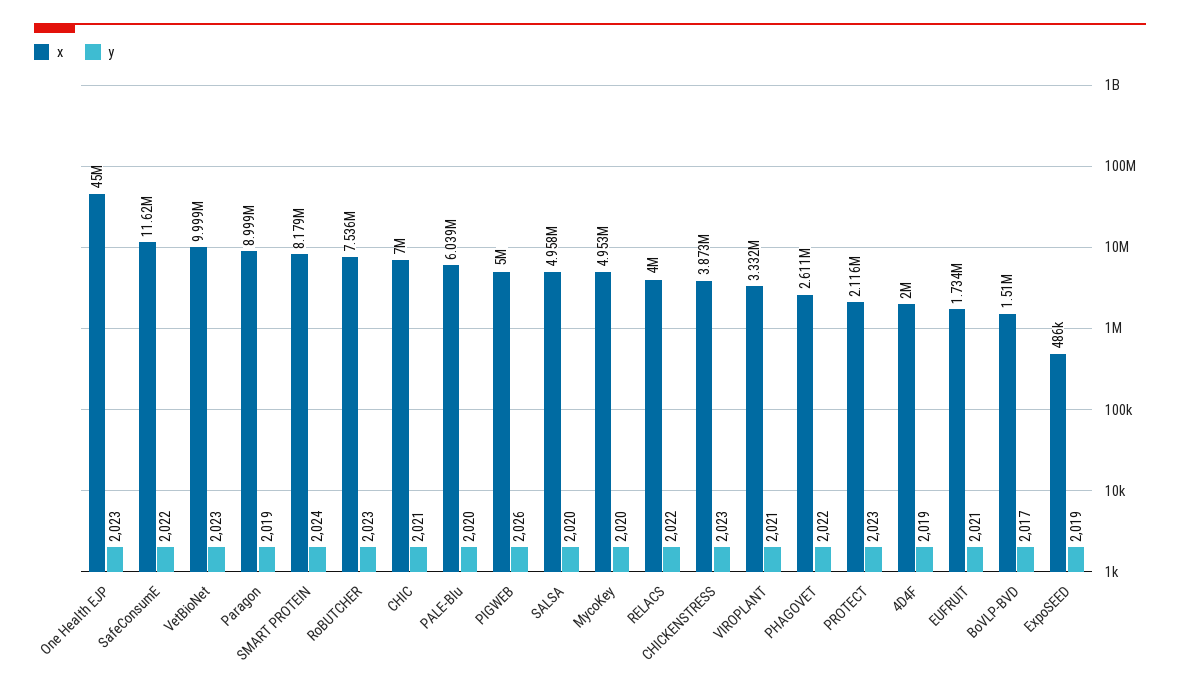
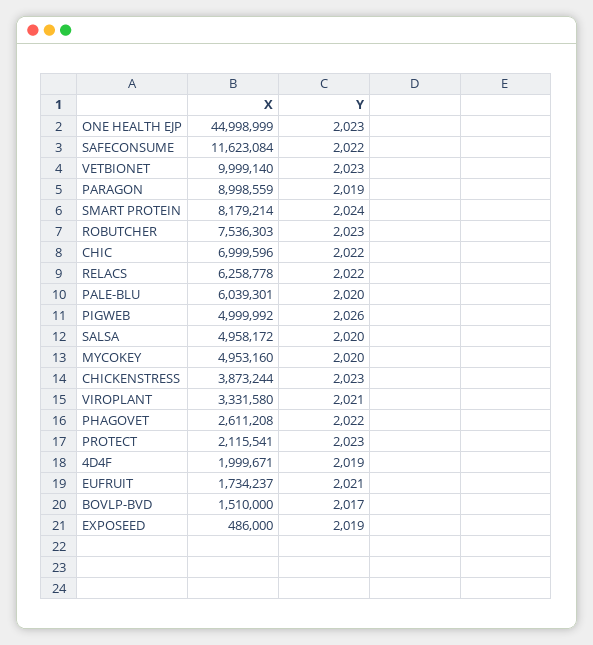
y, CHIC: 2021 -> 2022
x, RELACS: 4000000 -> 6258778

